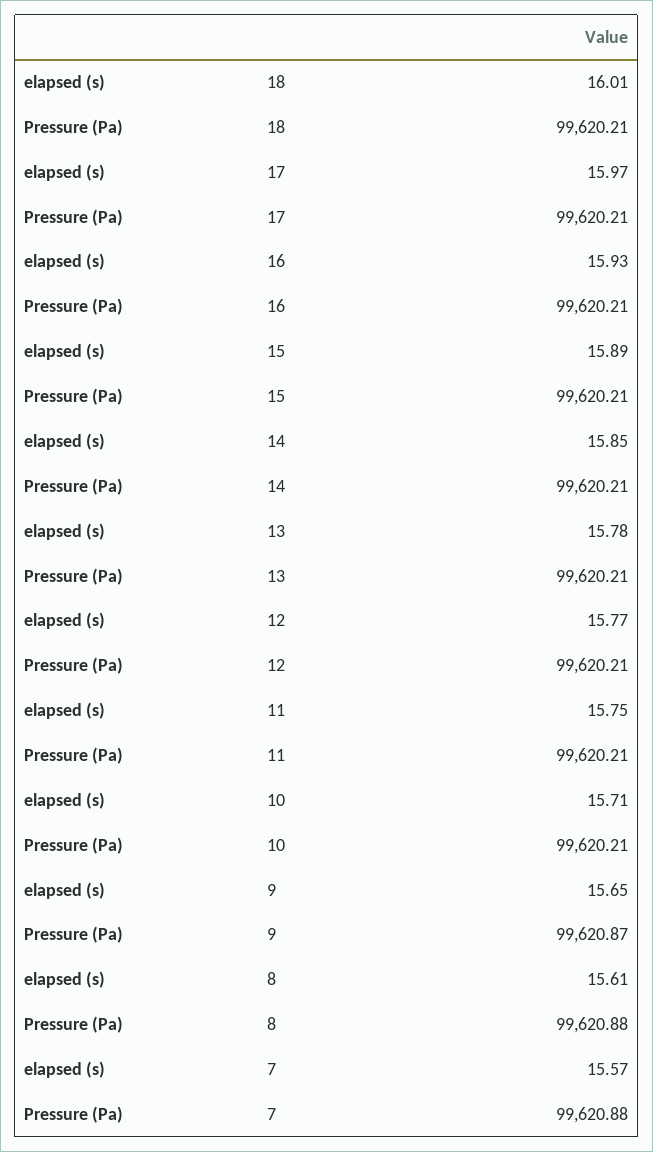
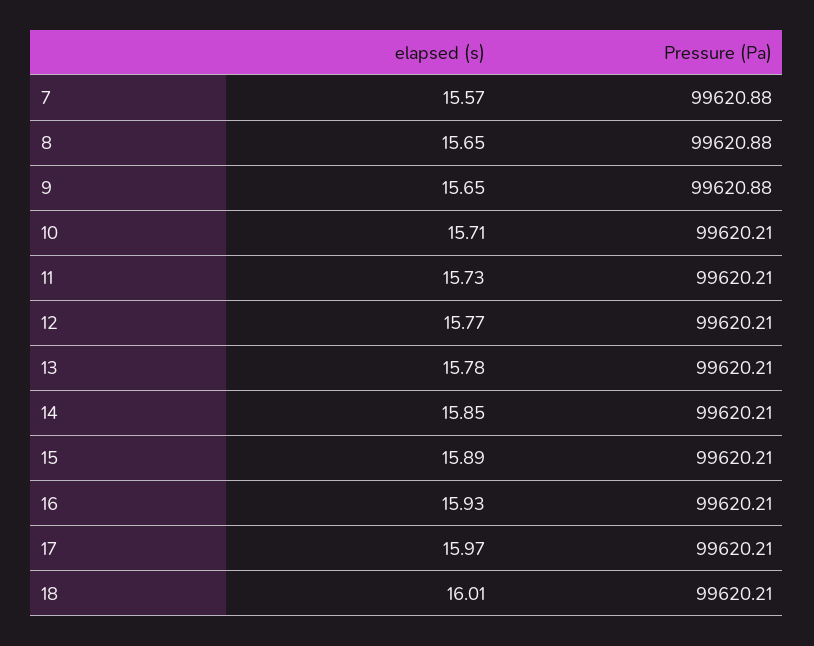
elapsed (s), 11: 15.75 -> 15.73
Pressure (Pa), 9: 99620.87 -> 99620.88
elapsed (s), 8: 15.61 -> 15.65

